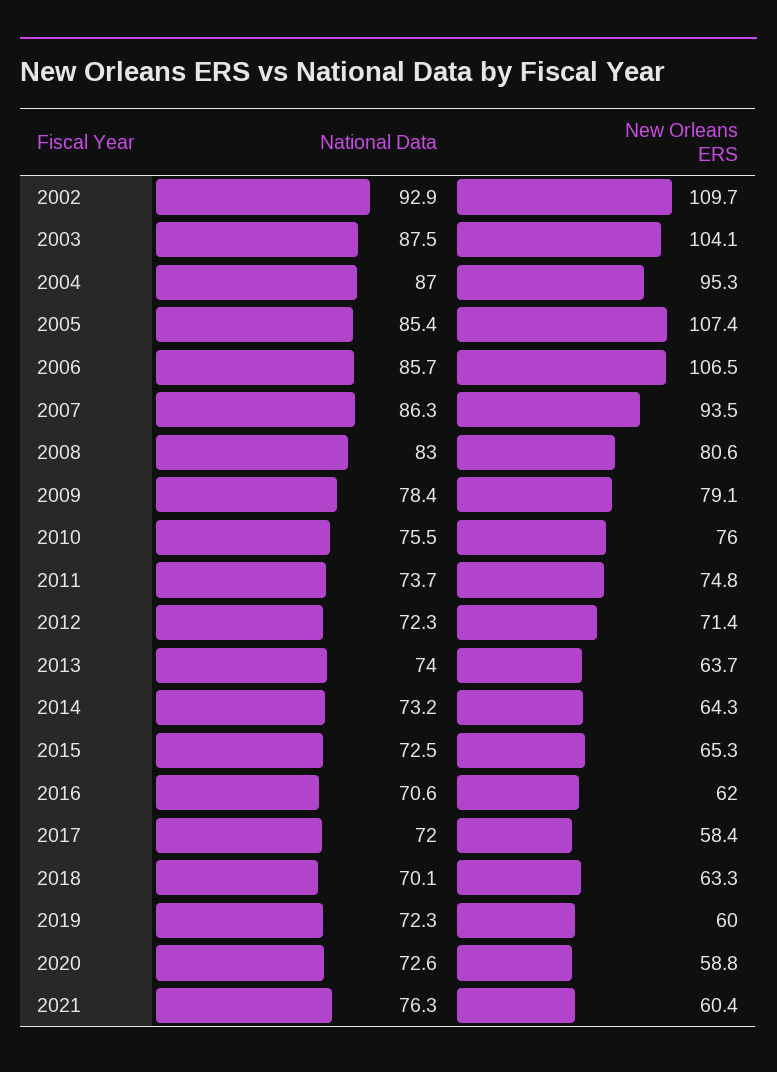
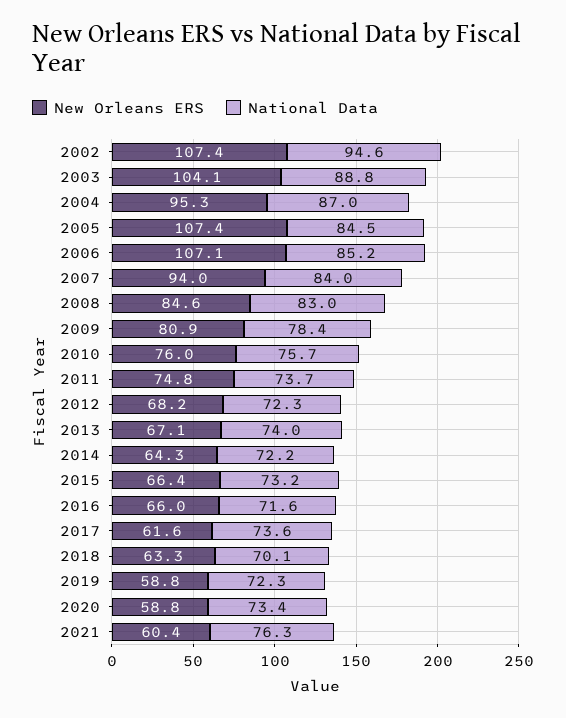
National Data, 2002: 92.9 -> 94.6
New Orleans ERS, 2002: 109.7 -> 107.4
National Data, 2003: 87.5 -> 88.8
National Data, 2005: 85.4 -> 84.5
National Data, 2006: 85.7 -> 85.2
New Orleans ERS, 2006: 106.5 -> 107.1
National Data, 2007: 86.3 -> 84
New Orleans ERS, 2007: 93.5 -> 94
New Orleans ERS, 2008: 80.6 -> 84.6
New Orleans ERS, 2009: 79.1 -> 80.9
National Data, 2010: 75.5 -> 75.7
New Orleans ERS, 2012: 71.4 -> 68.2
New Orleans ERS, 2013: 63.7 -> 67.1
National Data, 2014: 73.2 -> 72.2
National Data, 2015: 72.5 -> 73.2
New Orleans ERS, 2015: 65.3 -> 66.4
National Data, 2016: 70.6 -> 71.6
New Orleans ERS, 2016: 62 -> 66
National Data, 2017: 72 -> 73.6
New Orleans ERS, 2017: 58.4 -> 61.6
New Orleans ERS, 2019: 60 -> 58.8
National Data, 2020: 72.6 -> 73.4

